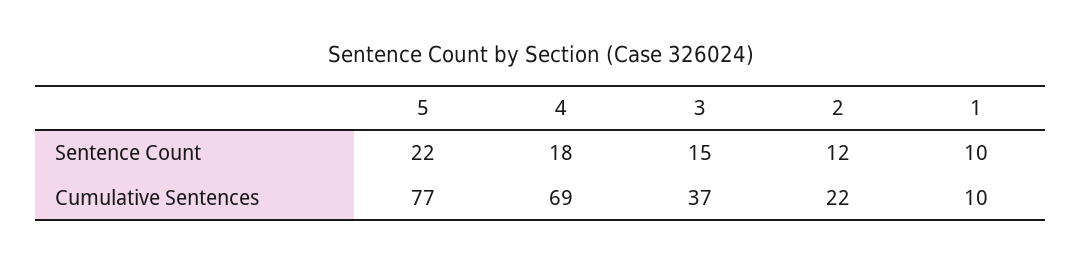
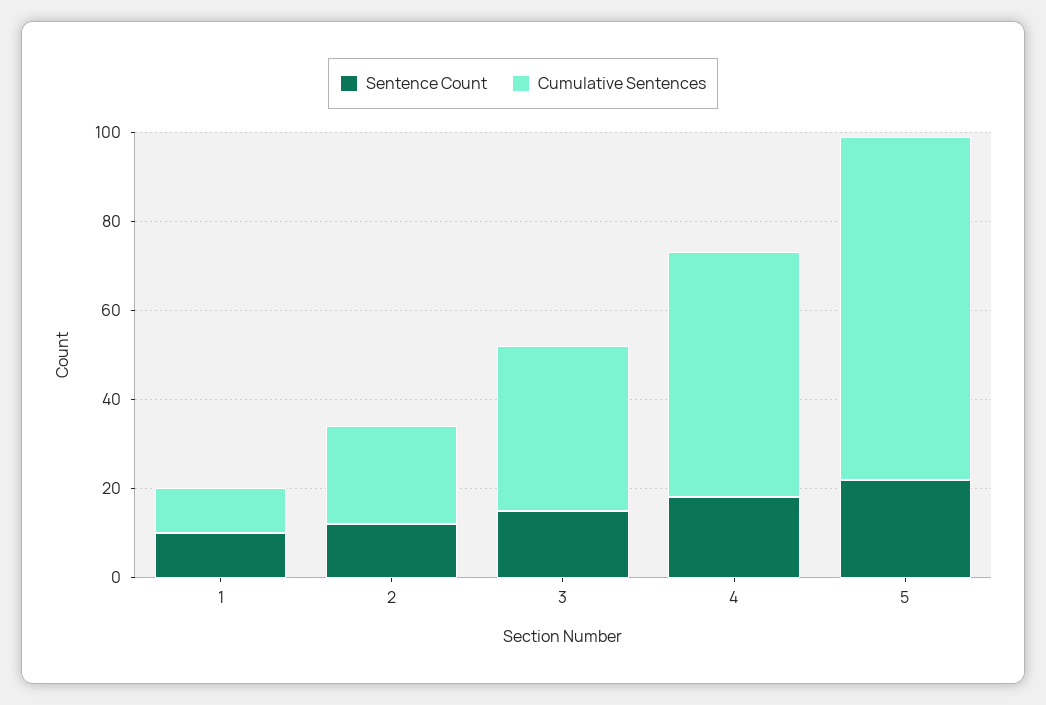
Cumulative Sentences, 4: 69 -> 55

